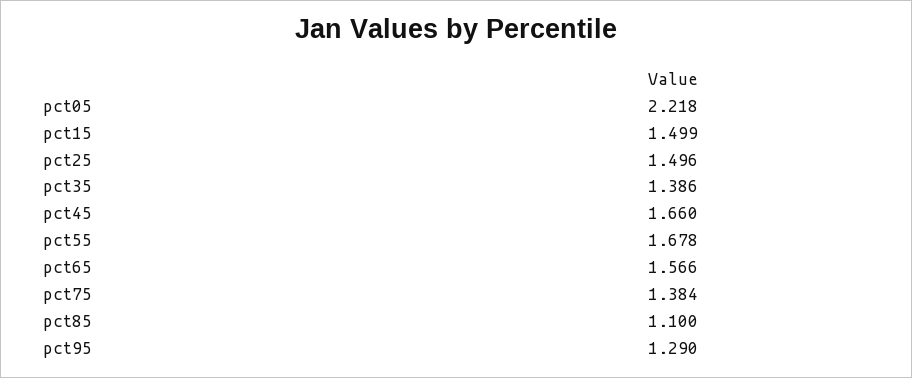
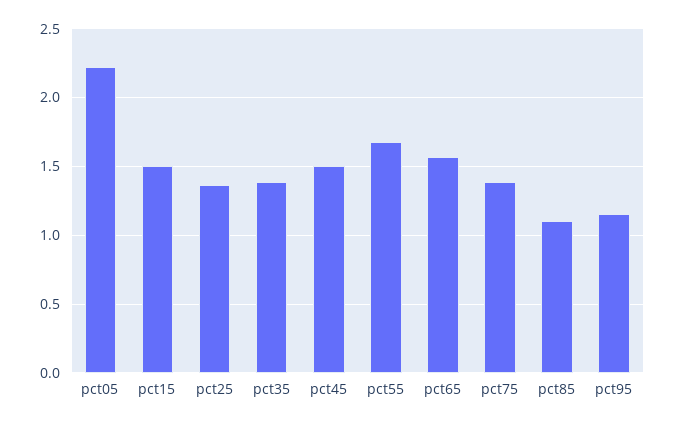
pct25: 1.496 -> 1.35
pct45: 1.66 -> 1.5
pct95: 1.29 -> 1.15

